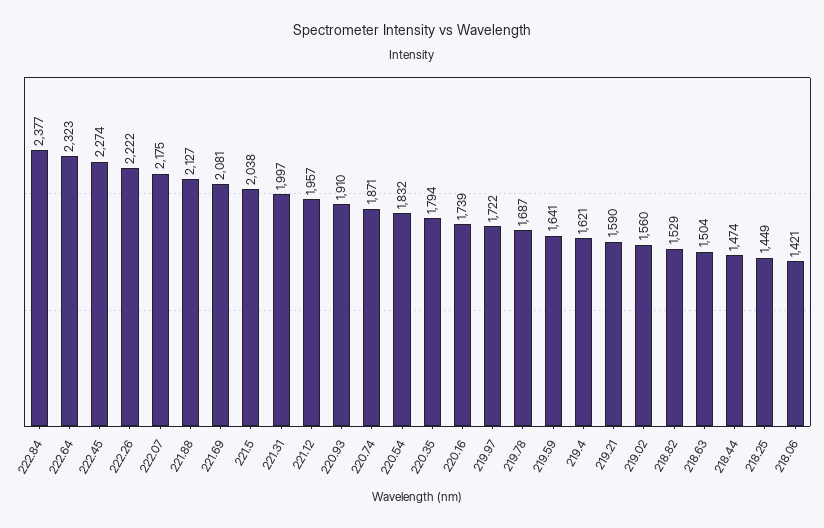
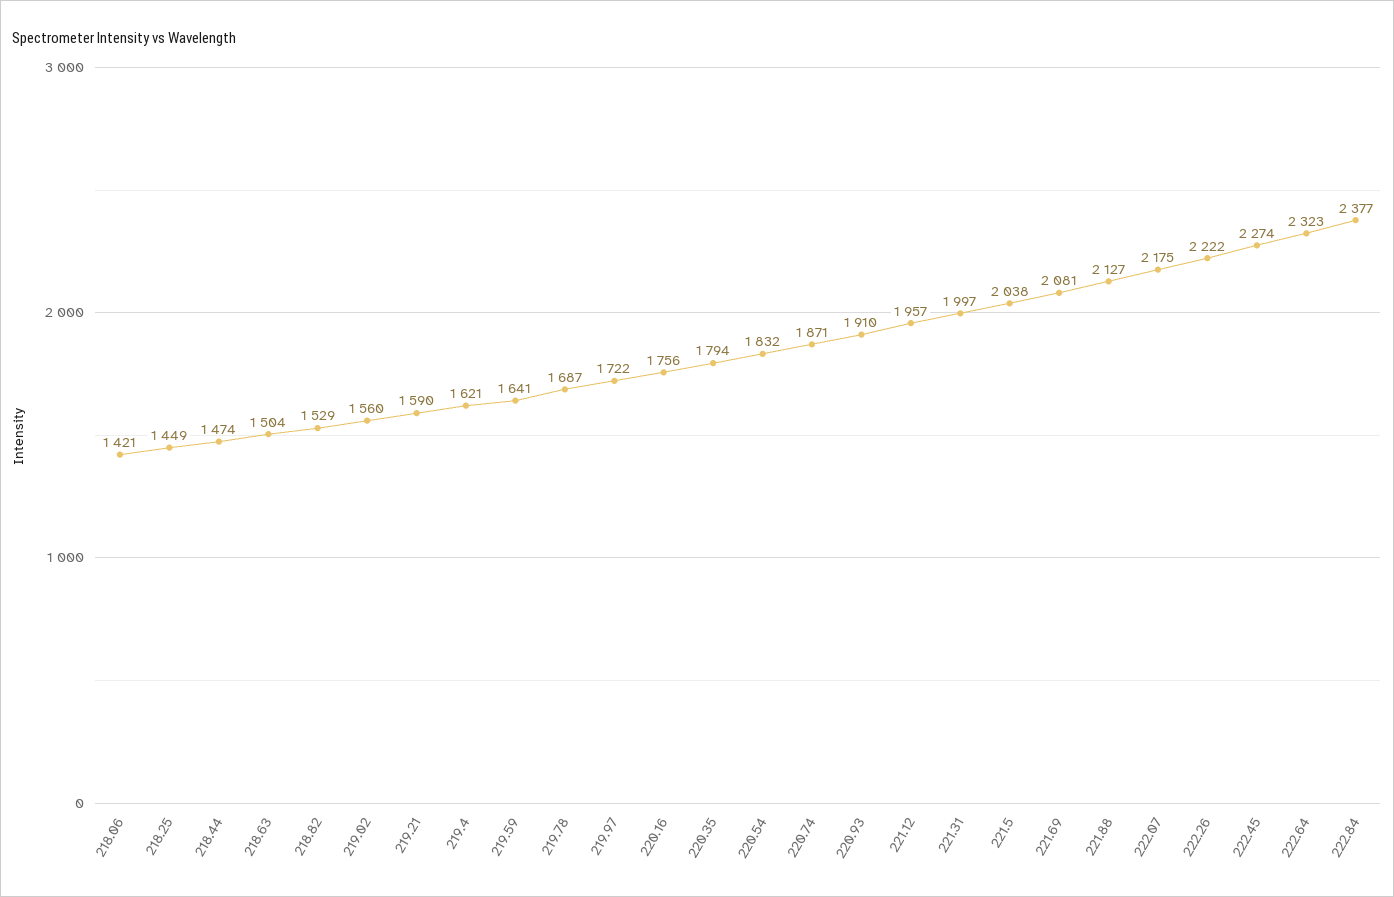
220.16: 1739 -> 1756

